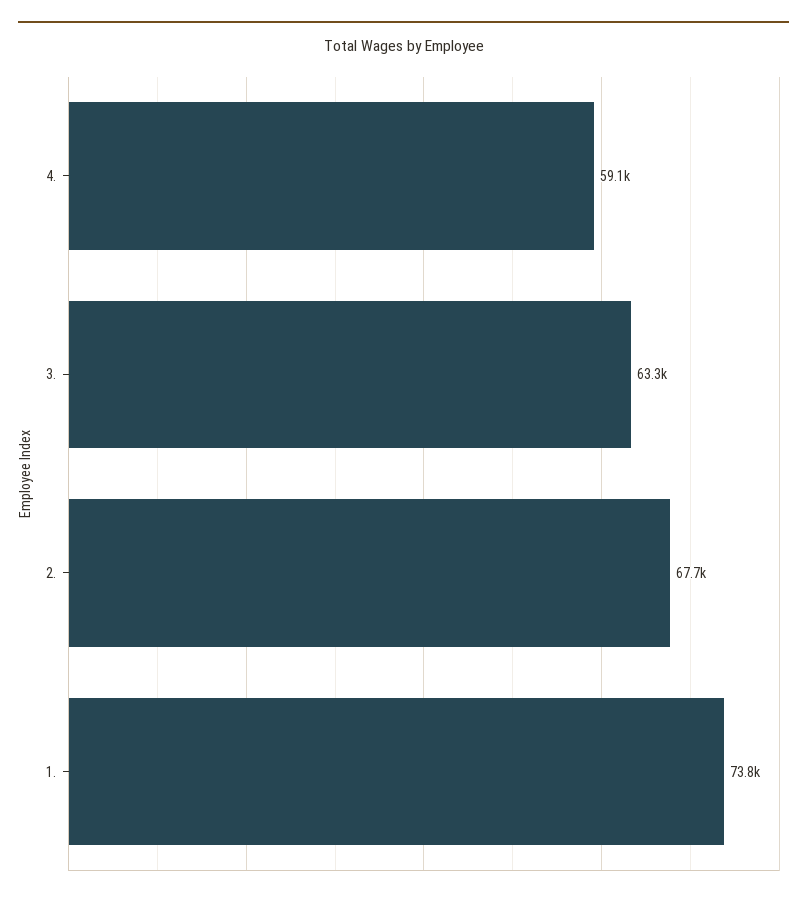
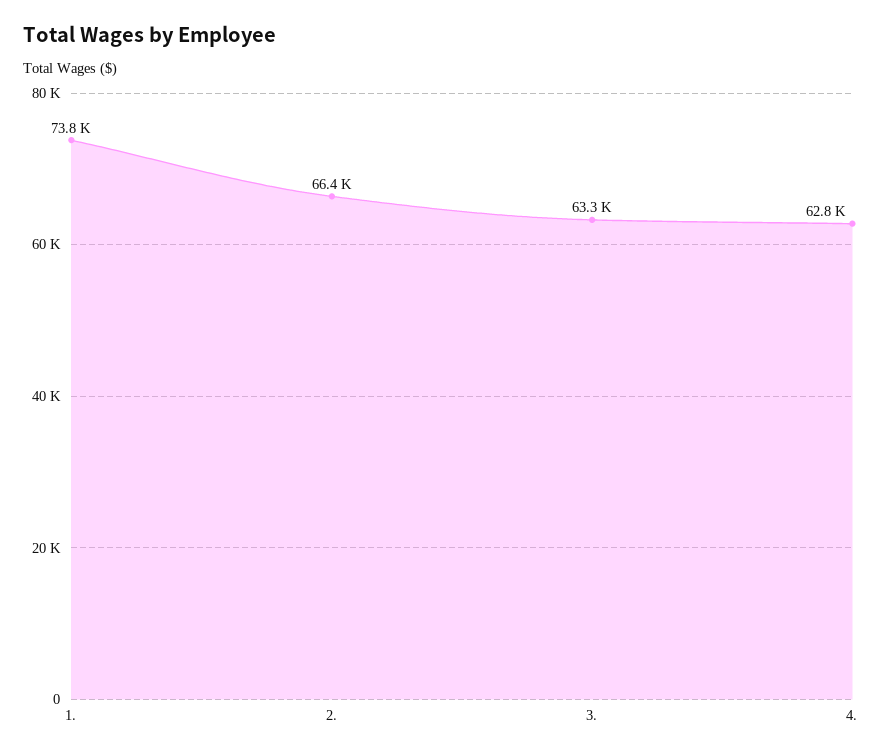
4.: 59100 -> 62800
2.: 67700 -> 66400

